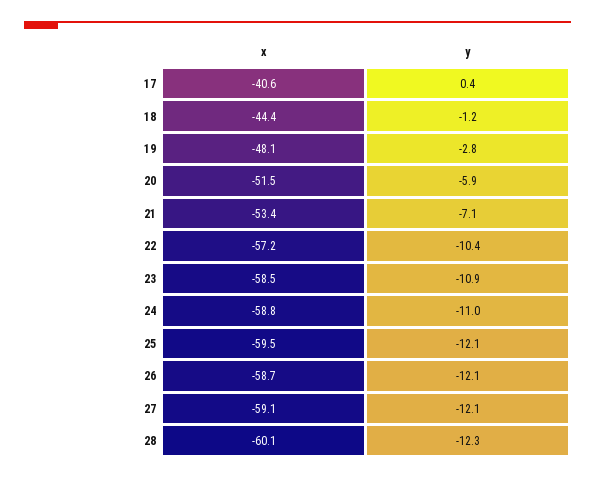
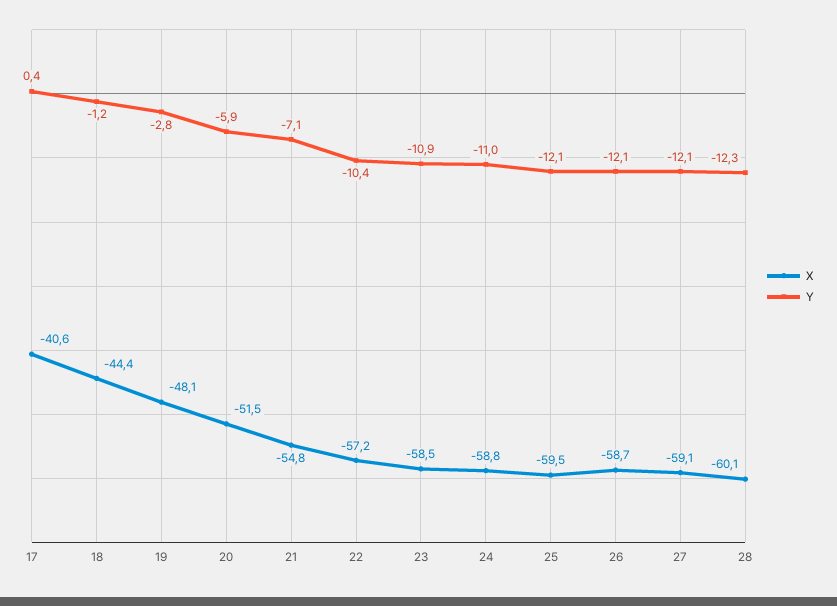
x, 21: -53.4 -> -54.8

